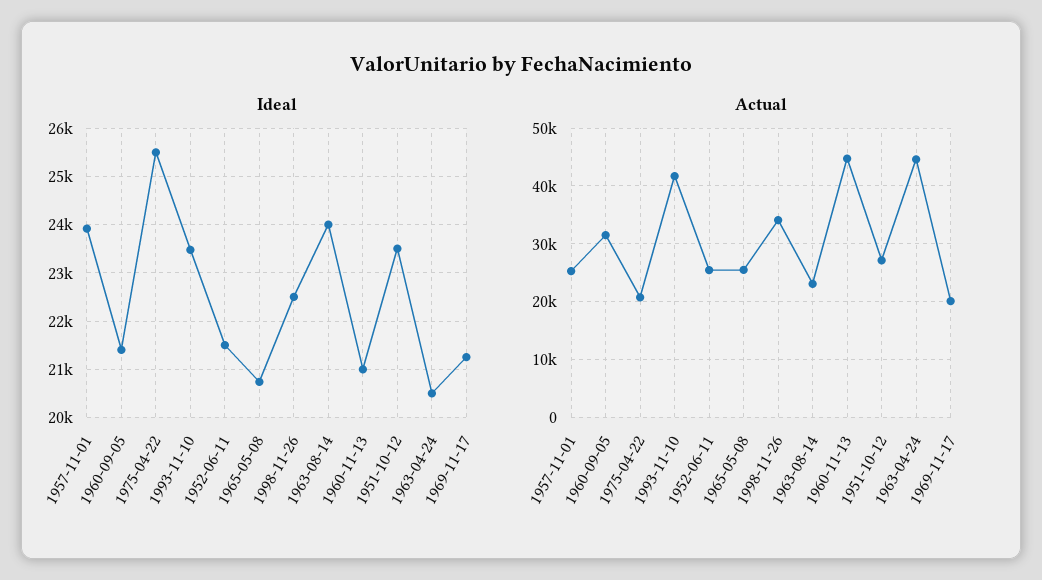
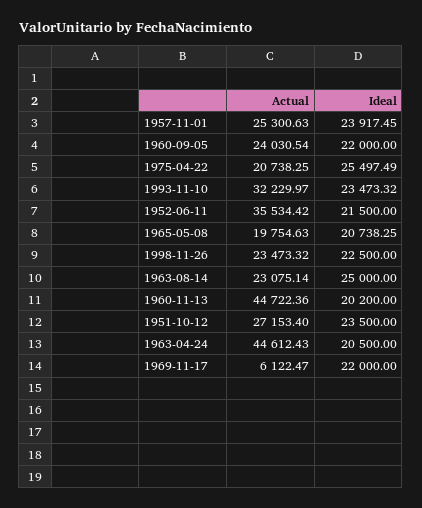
Ideal, 1960-09-05: 21400 -> 22000
Ideal, 1963-08-14: 24000 -> 25000
Ideal, 1960-11-13: 21000 -> 20200
Ideal, 1969-11-17: 21200 -> 22000
Actual, 1960-09-05: 32000 -> 24030.54
Actual, 1993-11-10: 42000 -> 32229.97
Actual, 1952-06-11: 26000 -> 35534.42
Actual, 1965-05-08: 26000 -> 19754.63
Actual, 1998-11-26: 34000 -> 23473.32
Actual, 1969-11-17: 20000 -> 6122.47

